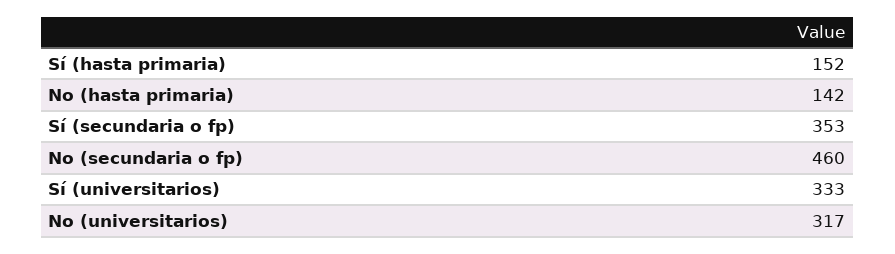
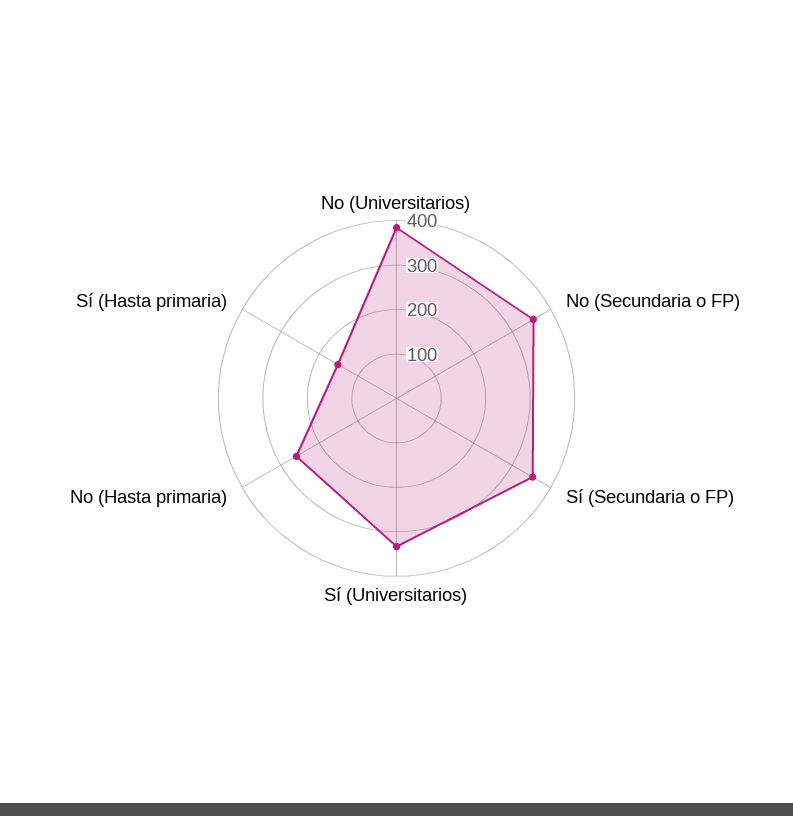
No (hasta primaria): 142 -> 260
No (secundaria o fp): 460 -> 360
No (universitarios): 317 -> 380

